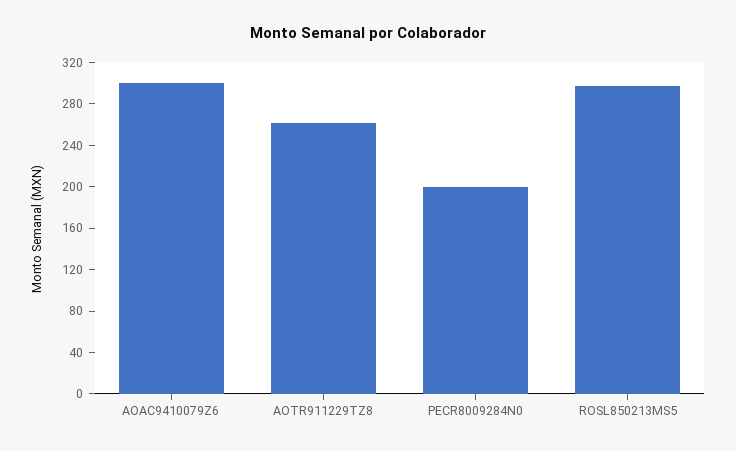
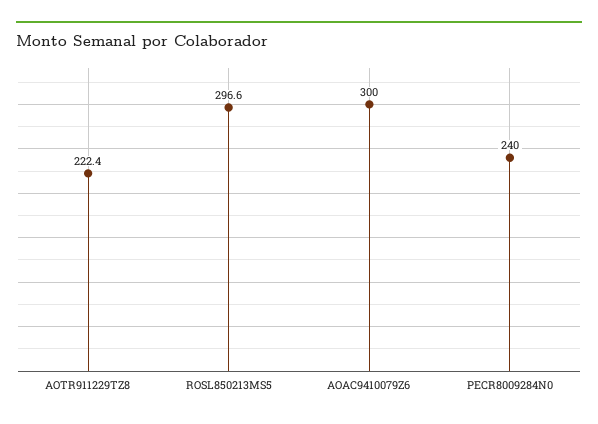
AOTR911229TZ8: 260 -> 222.4
PECR8009284N0: 200 -> 240

